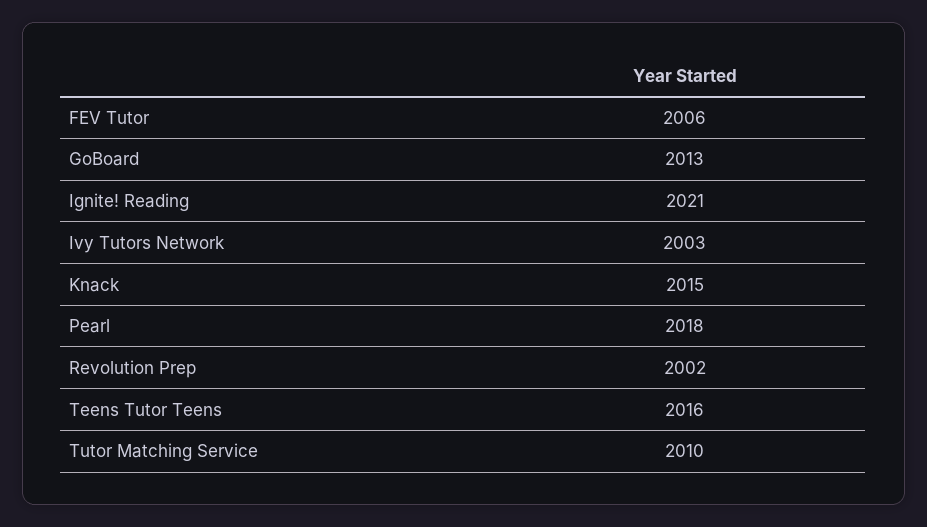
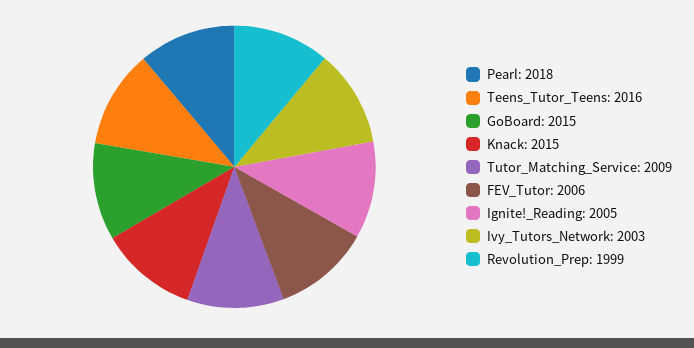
GoBoard: 2013 -> 2015
Ignite! Reading: 2021 -> 2005
Revolution Prep: 2002 -> 1999
Tutor Matching Service: 2010 -> 2009

